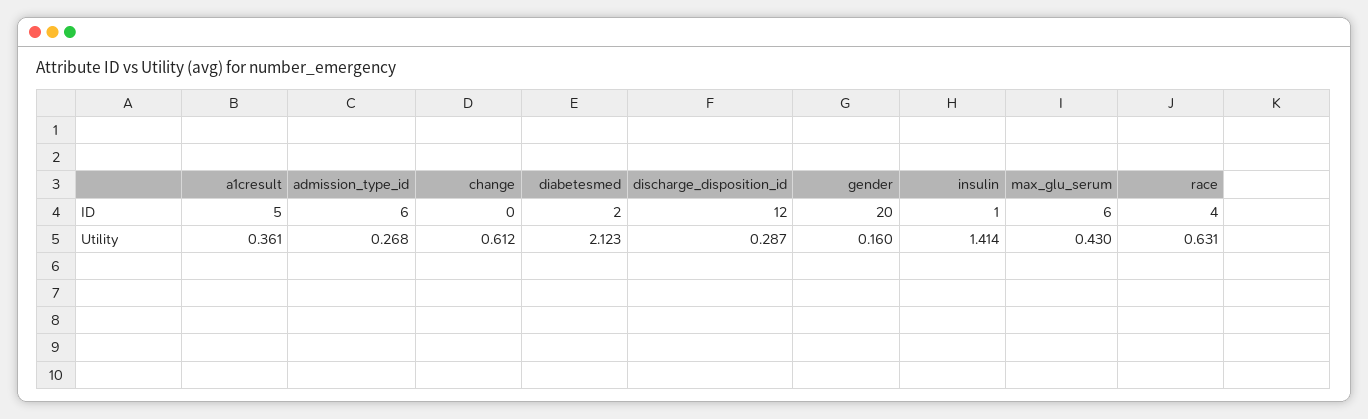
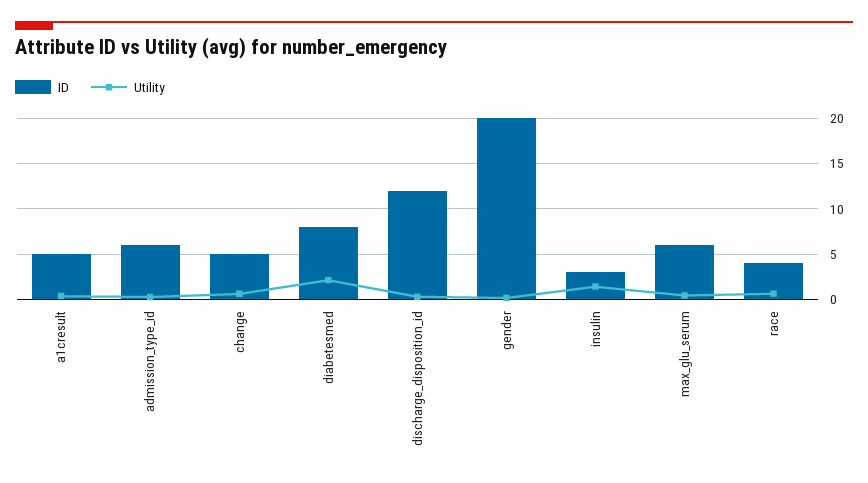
ID, change: 0 -> 5
ID, diabetesmed: 2 -> 8
ID, insulin: 1 -> 3

